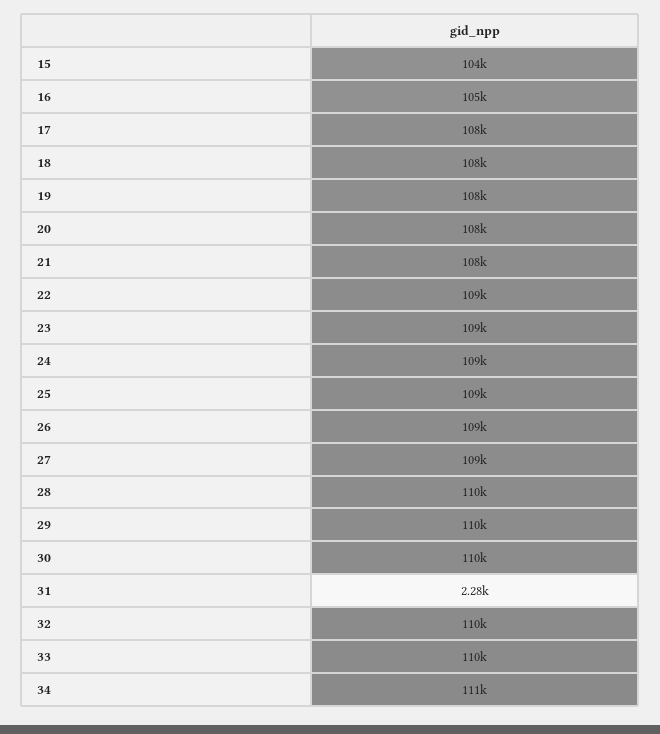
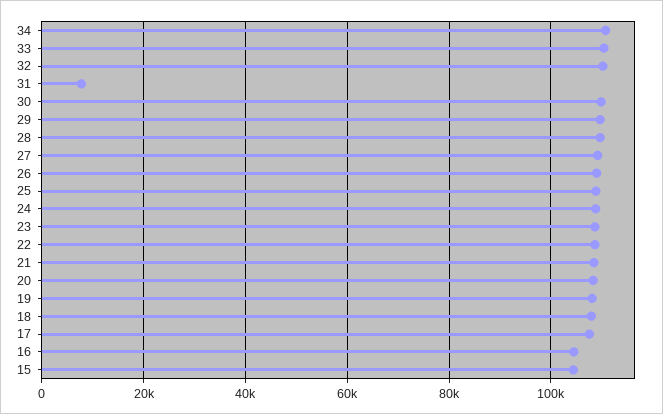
31: 2280 -> 8000

